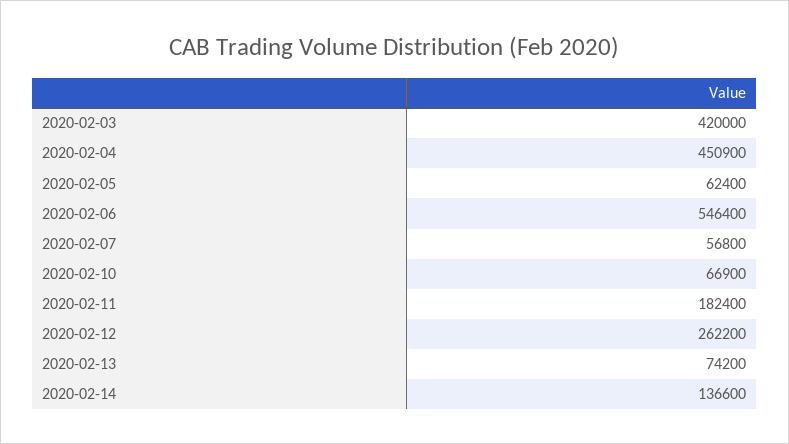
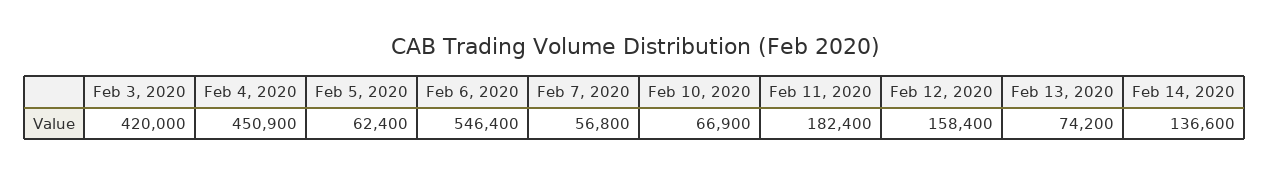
2020-02-12: 262200 -> 158400

